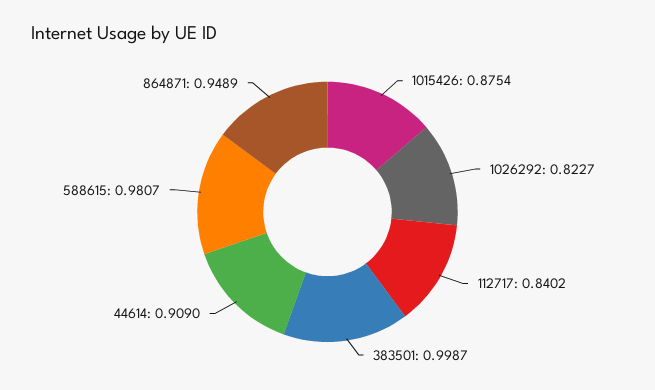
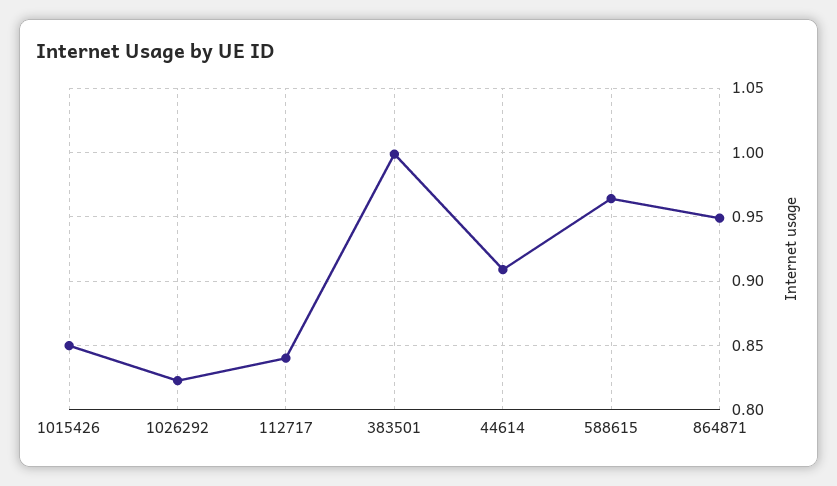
1015426: 0.8754 -> 0.85
588615: 0.9807 -> 0.965

